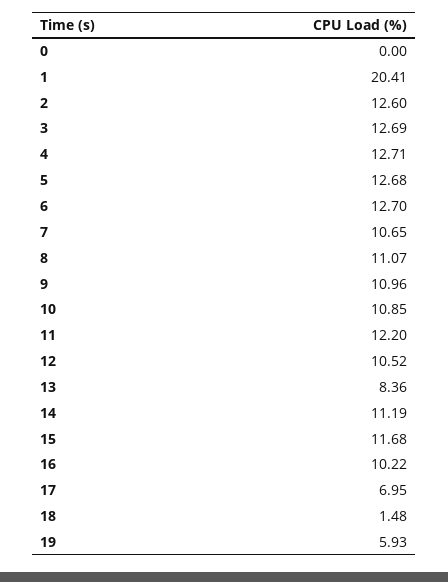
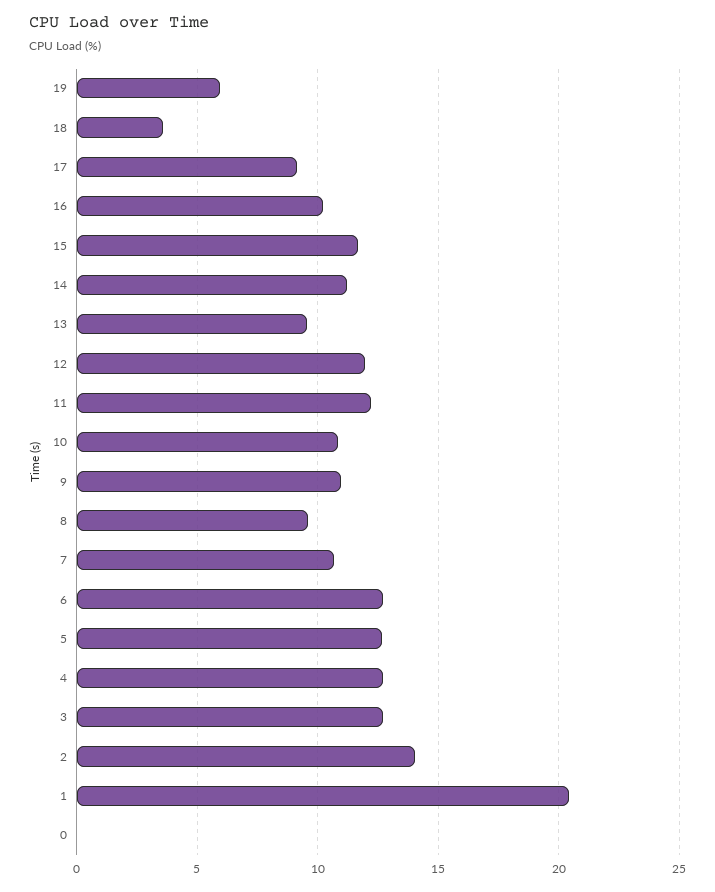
2: 12.6 -> 14
8: 11.07 -> 9.5
12: 10.52 -> 12
13: 8.36 -> 9.5
17: 6.95 -> 9
18: 1.48 -> 3.5

